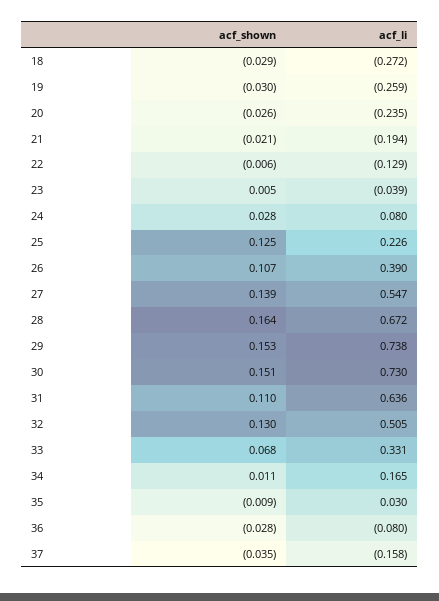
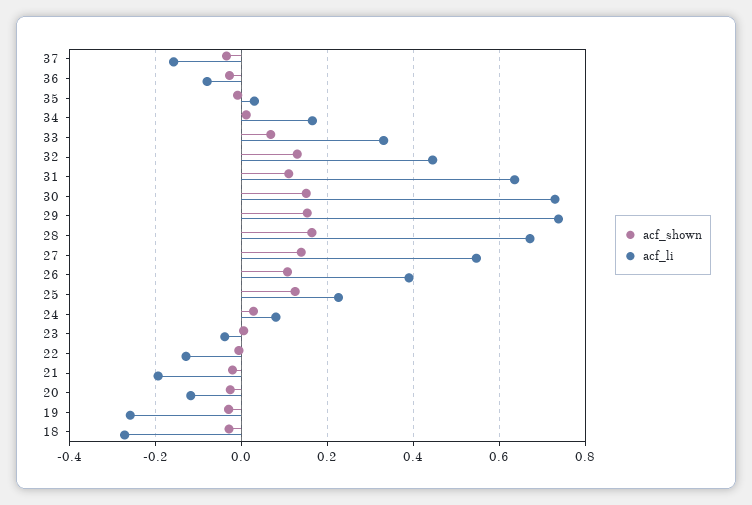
acf_li, 20: -0.235 -> -0.12
acf_li, 32: 0.505 -> 0.44

